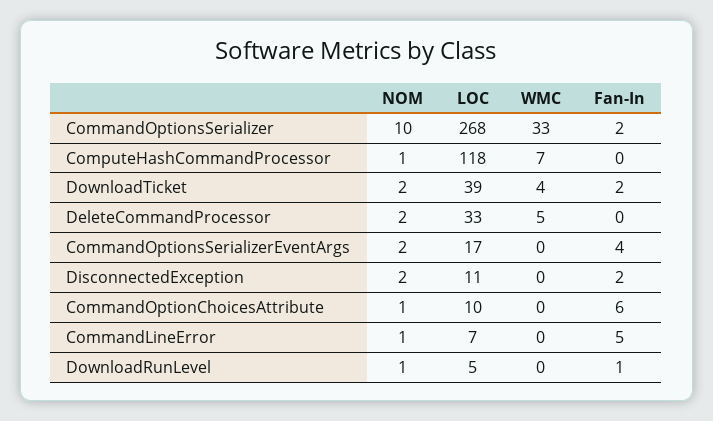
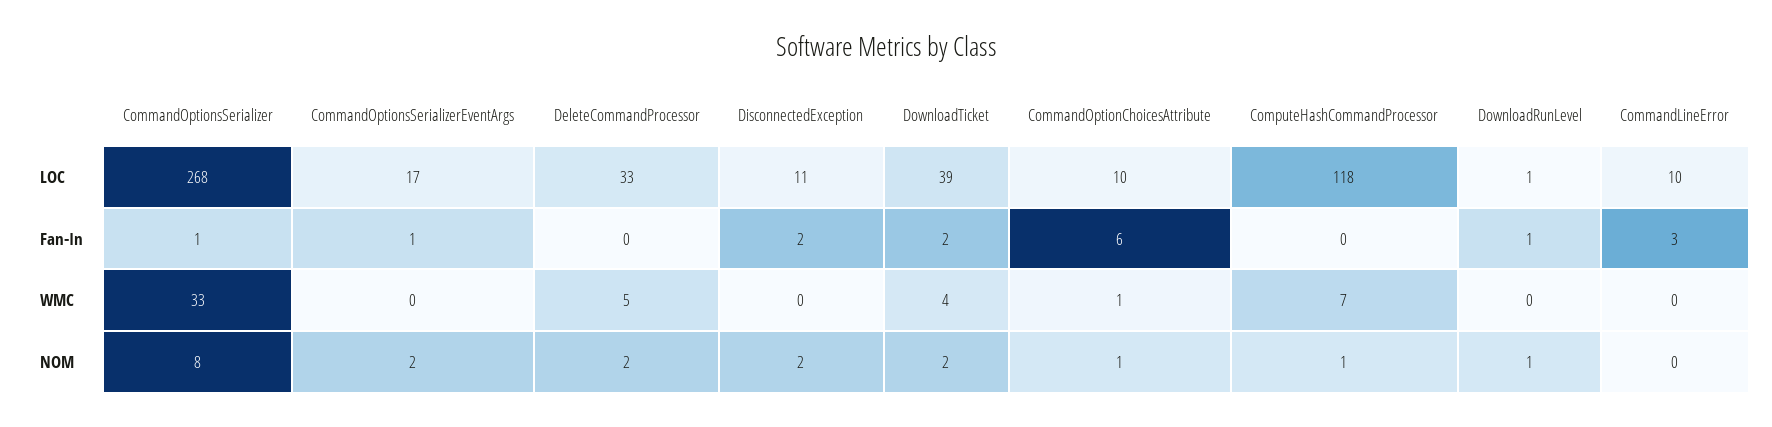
NOM, CommandOptionsSerializer: 10 -> 8
Fan-In, CommandOptionsSerializer: 2 -> 1
Fan-In, CommandOptionsSerializerEventArgs: 4 -> 1
WMC, CommandOptionChoicesAttribute: 0 -> 1
NOM, CommandLineError: 1 -> 0
LOC, CommandLineError: 7 -> 10
Fan-In, CommandLineError: 5 -> 3
LOC, DownloadRunLevel: 5 -> 1

